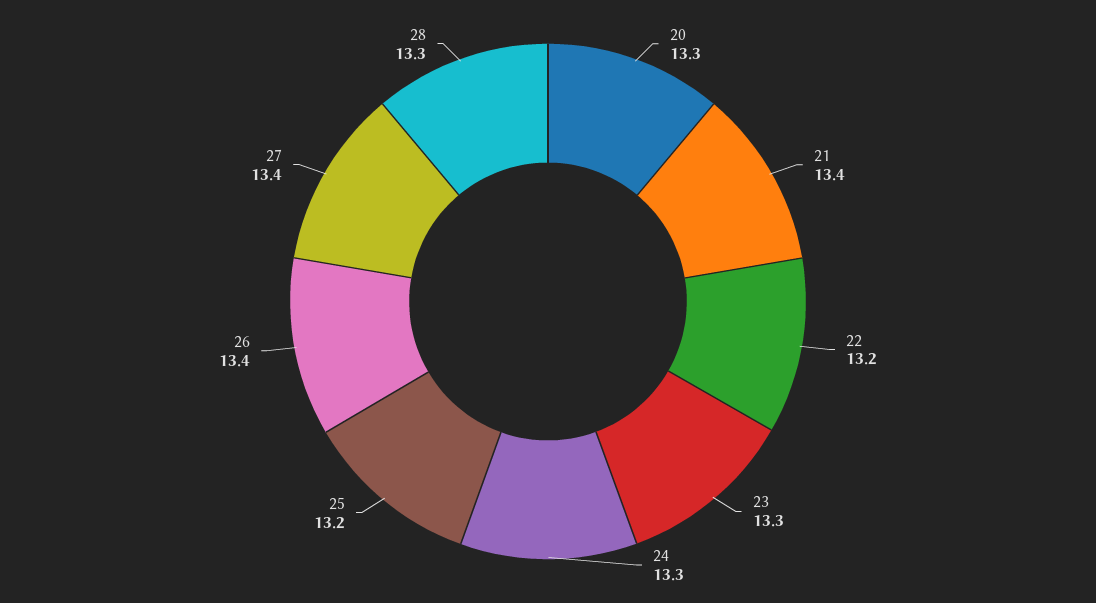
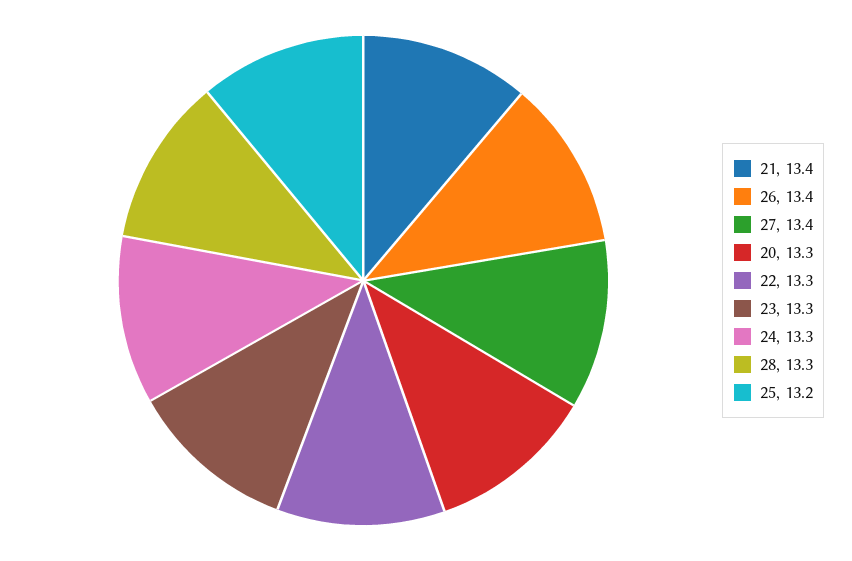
22: 13.2 -> 13.3

